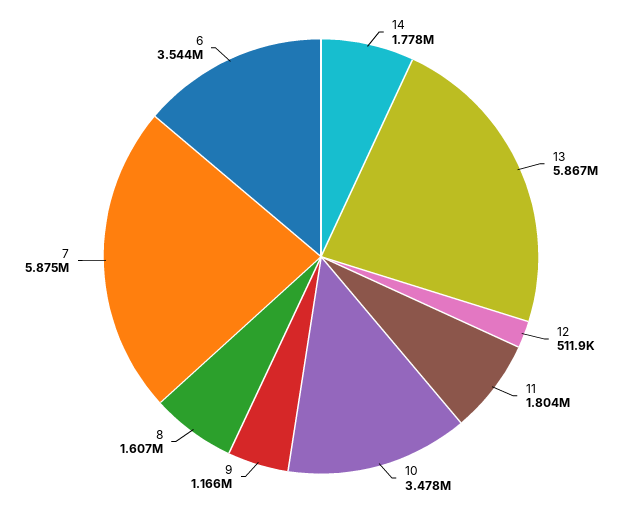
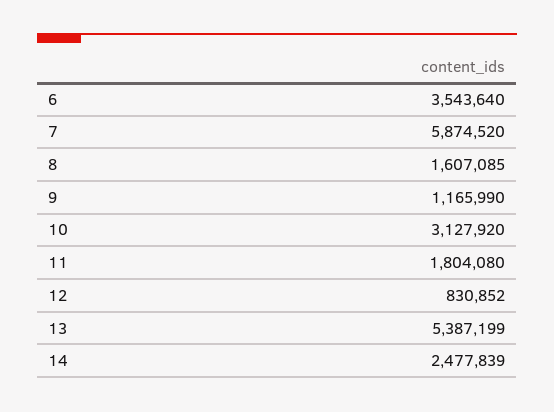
14: 1778000 -> 2477839
13: 5867000 -> 5387199
12: 511900 -> 830852
10: 3478000 -> 3127920

